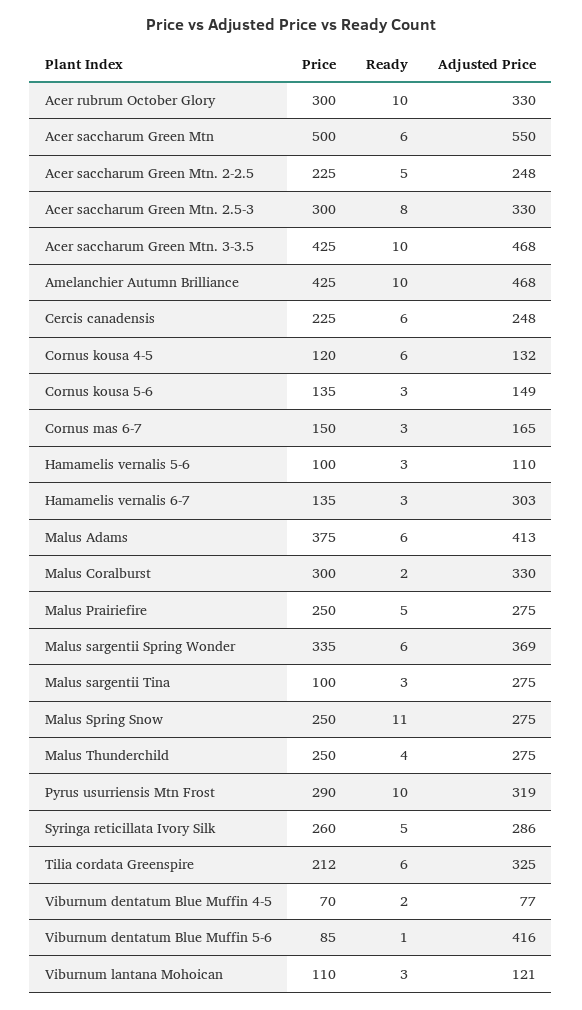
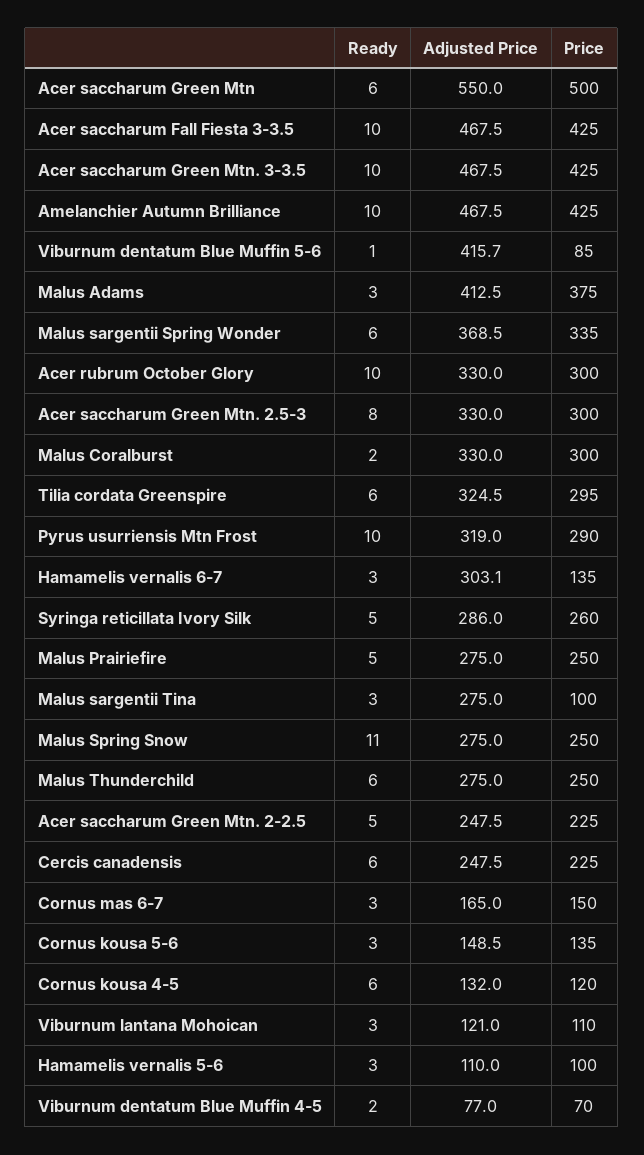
Ready, Malus Adams: 6 -> 3
Ready, Malus Thunderchild: 4 -> 6
Price, Tilia cordata Greenspire: 212 -> 295
Ready, Acer saccharum Fall Fiesta 3-3.5: none -> 10
Adjusted Price, Acer saccharum Fall Fiesta 3-3.5: none -> 467.5
Price, Acer saccharum Fall Fiesta 3-3.5: none -> 425

